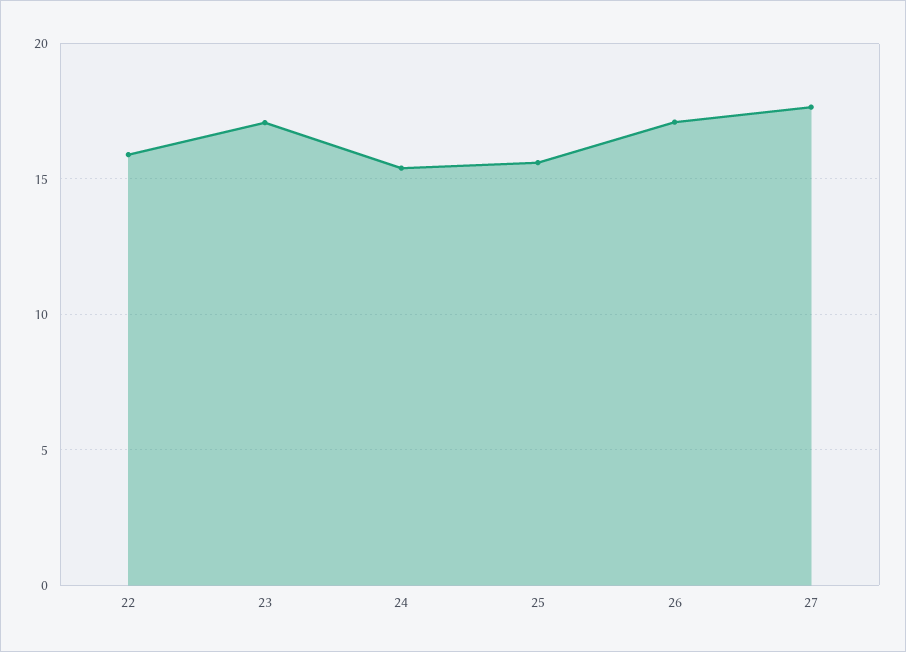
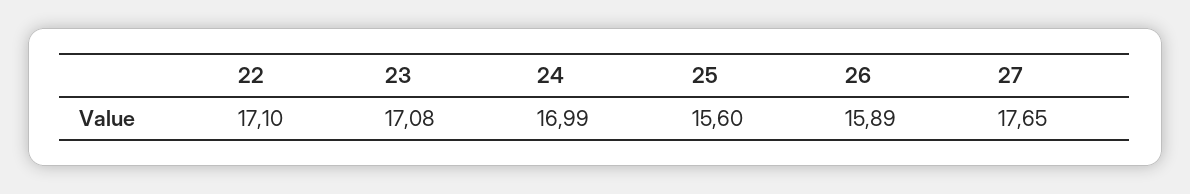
22: 16 -> 17.1
24: 15.5 -> 16.99
26: 17 -> 15.89

